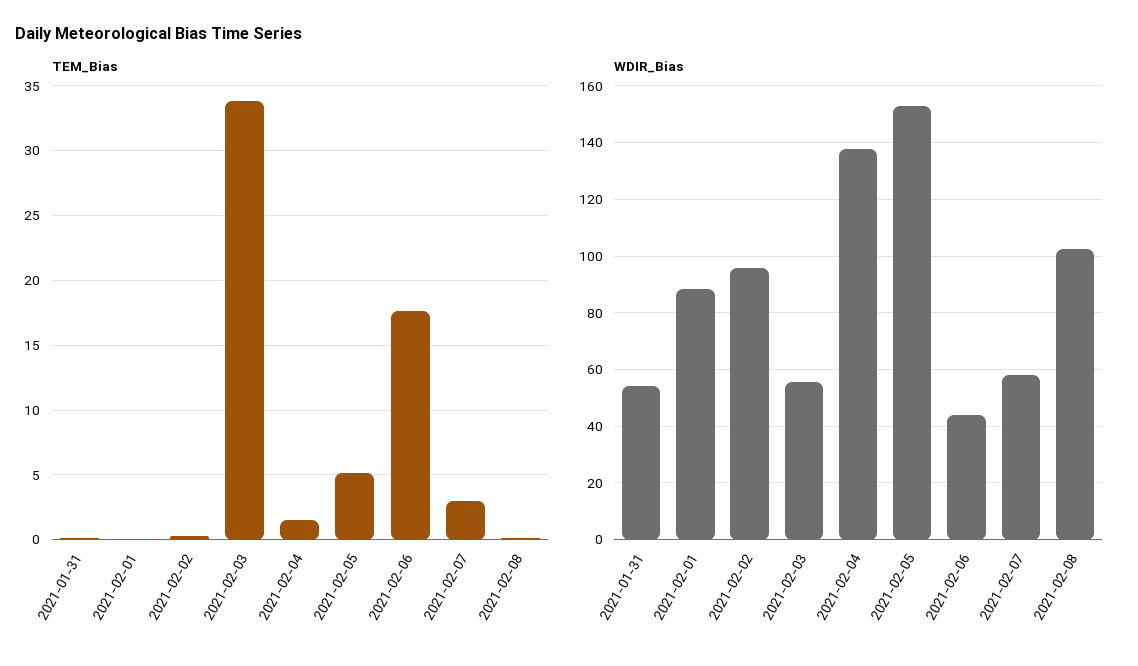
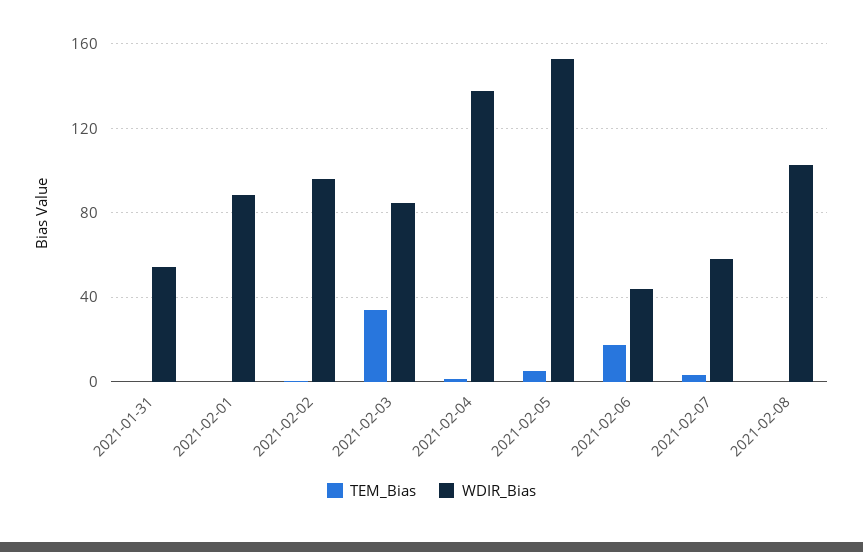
WDIR_Bias, 2021-02-03: 55 -> 85

